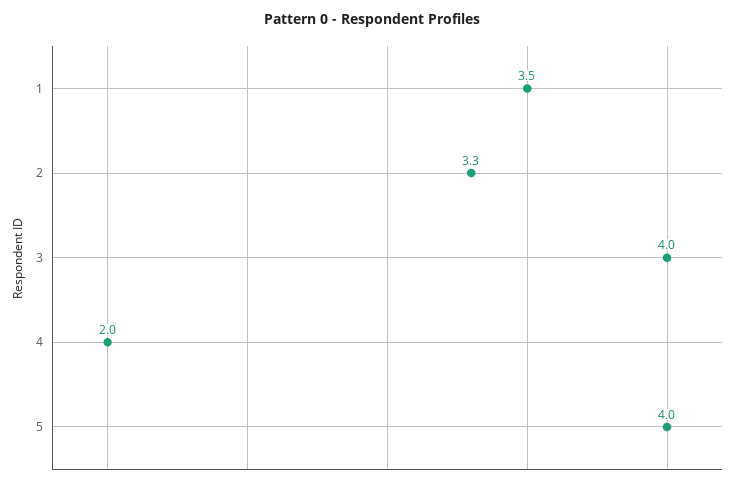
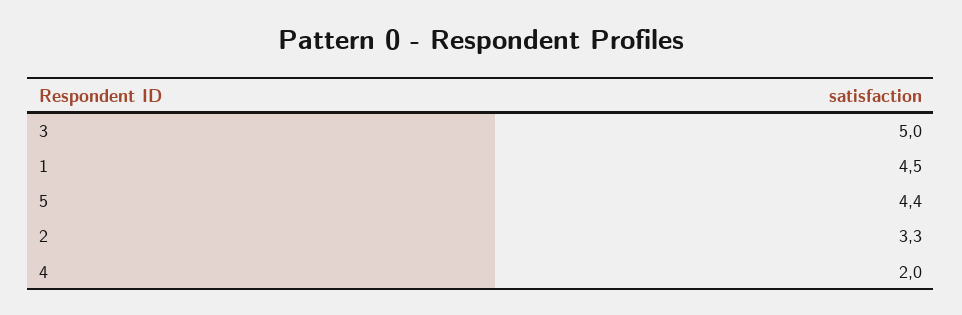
1: 3.5 -> 4.5
3: 4 -> 5
5: 4 -> 4.4

